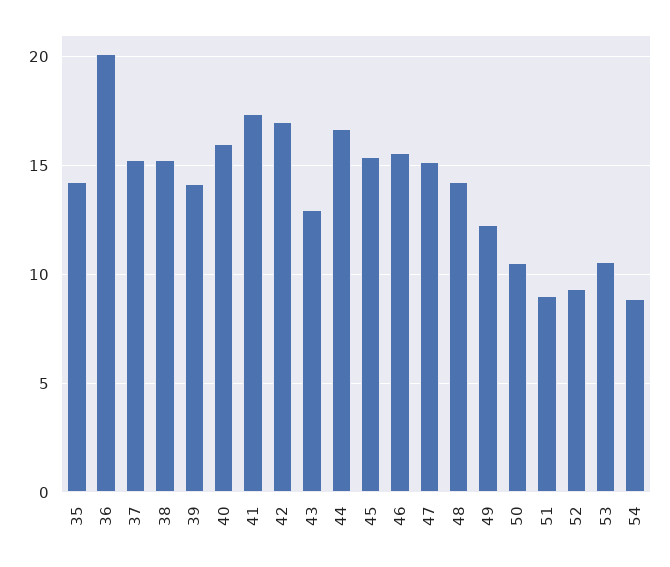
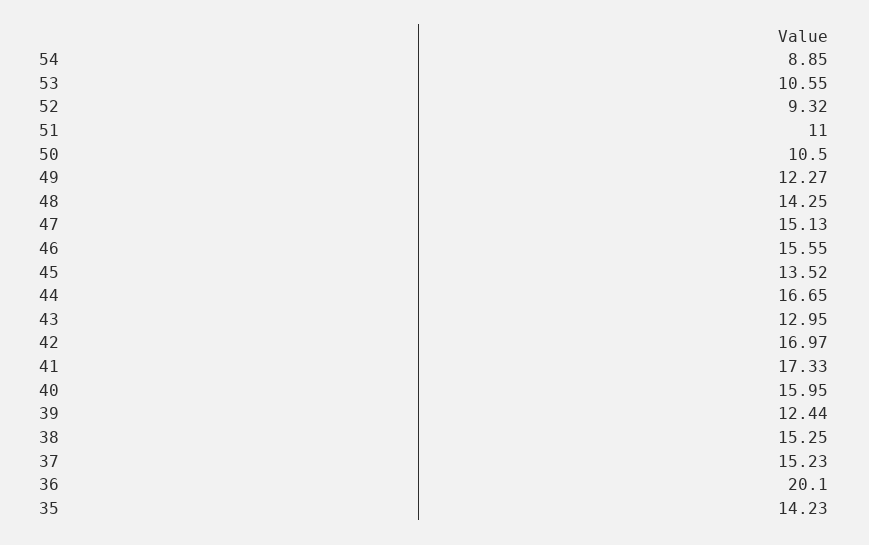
39: 14 -> 12.44
45: 15.5 -> 13.52
51: 9 -> 11

